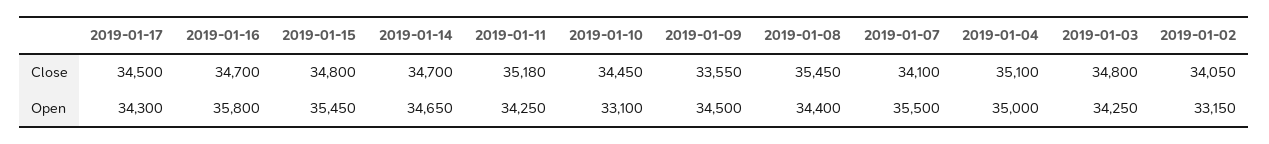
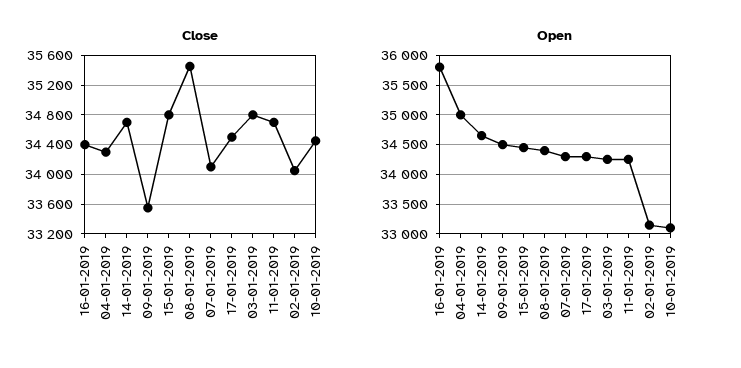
Close, 2019-01-16: 34700 -> 34400
Close, 2019-01-11: 35180 -> 34700
Close, 2019-01-04: 35100 -> 34300
Open, 2019-01-15: 35450 -> 34500
Open, 2019-01-07: 35500 -> 34250

